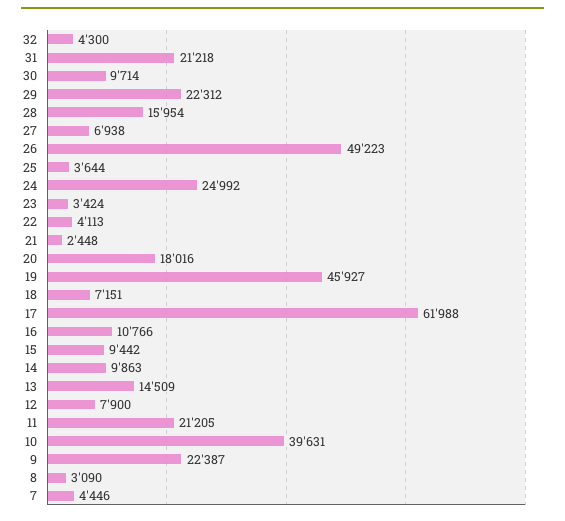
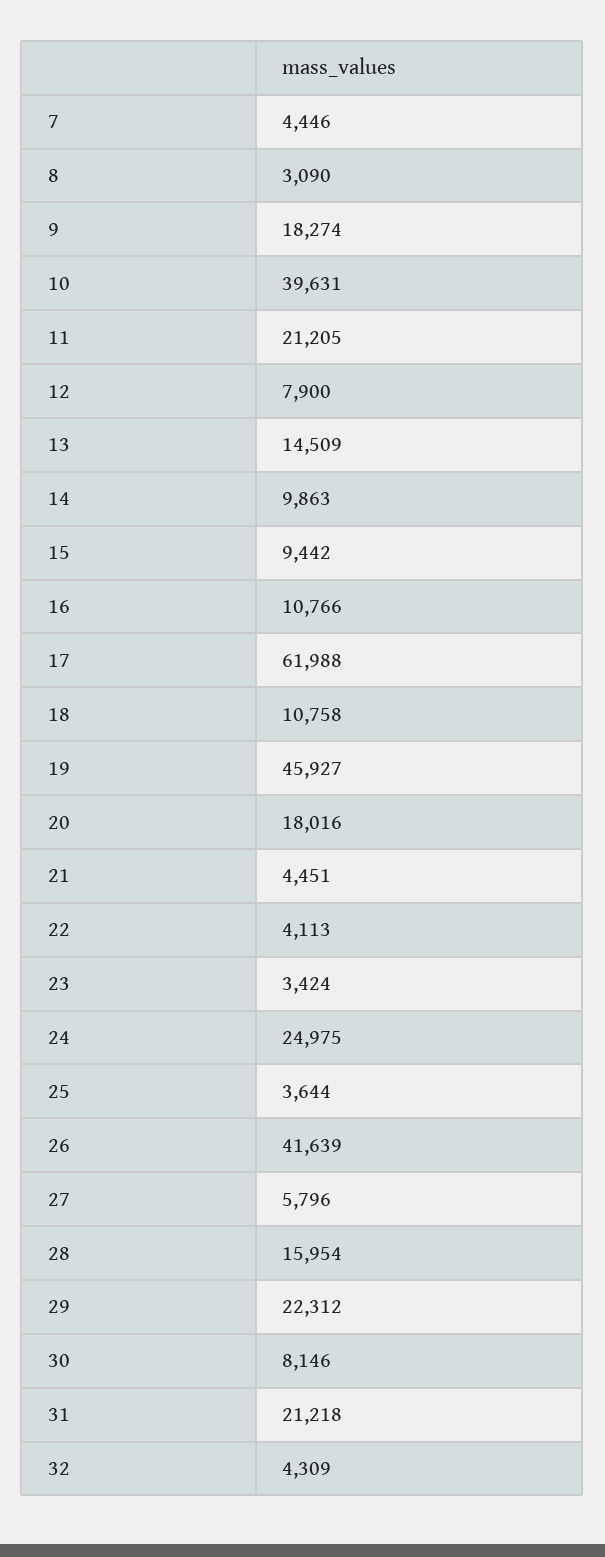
32: 4300 -> 4309
30: 9714 -> 8146
27: 6938 -> 5796
26: 49223 -> 41639
24: 24992 -> 24975
21: 2448 -> 4451
18: 7151 -> 10758
9: 22387 -> 18274

